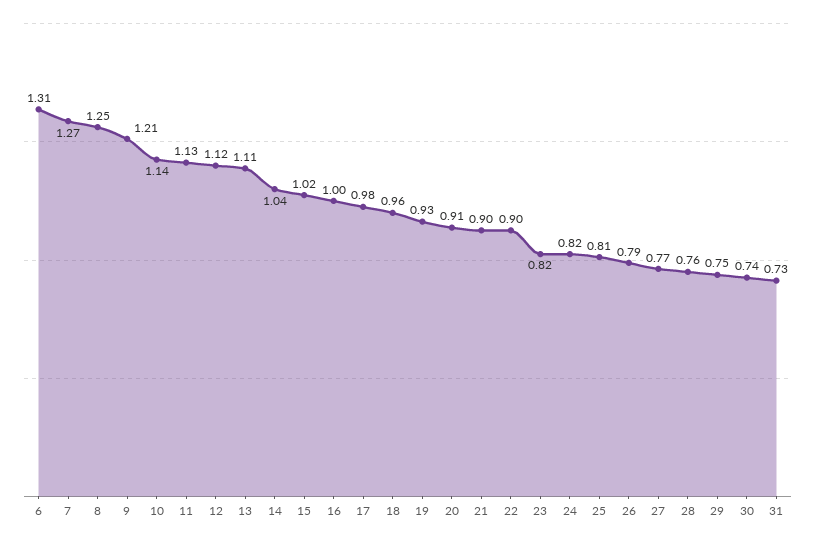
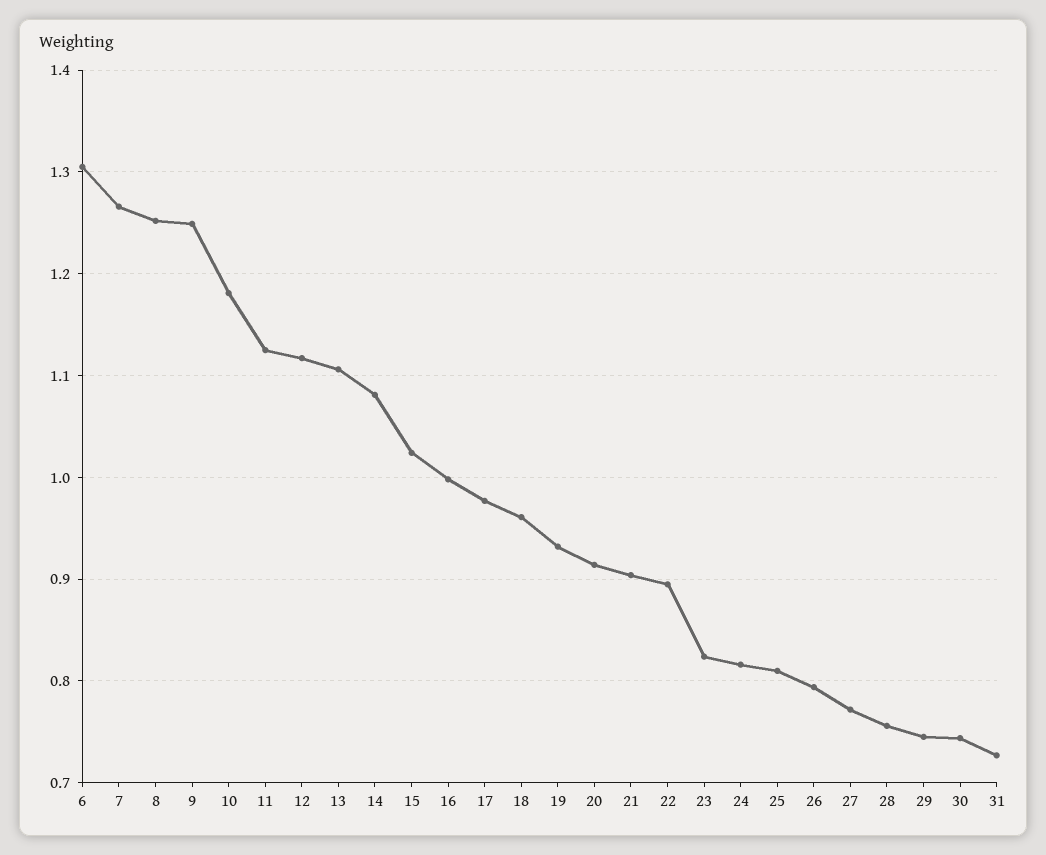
9: 1.21 -> 1.25
10: 1.14 -> 1.18
14: 1.04 -> 1.08

